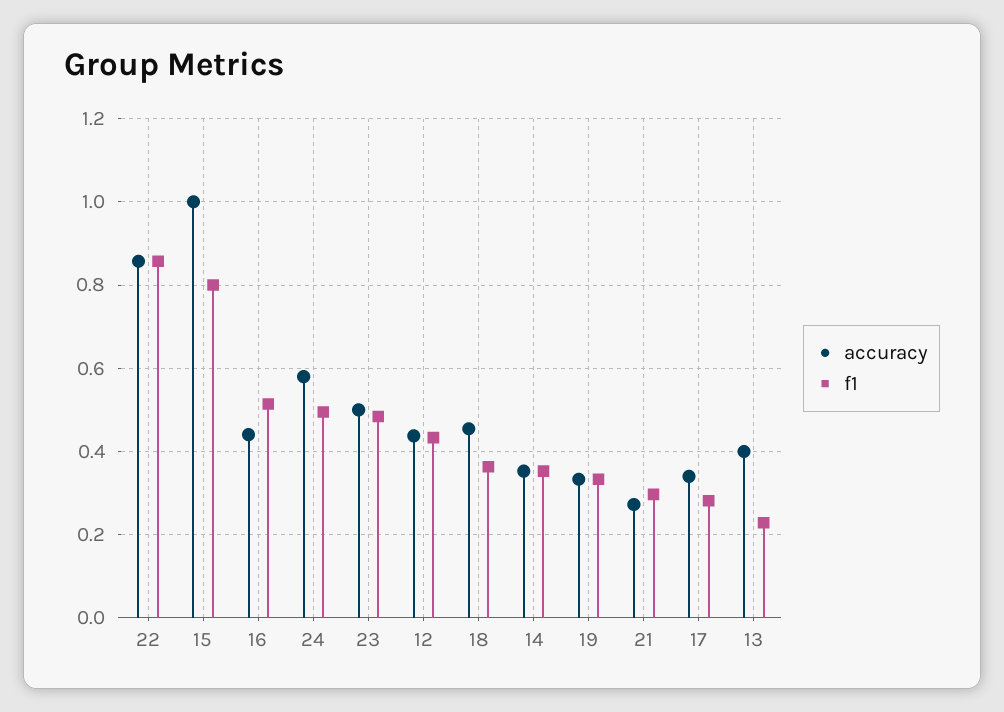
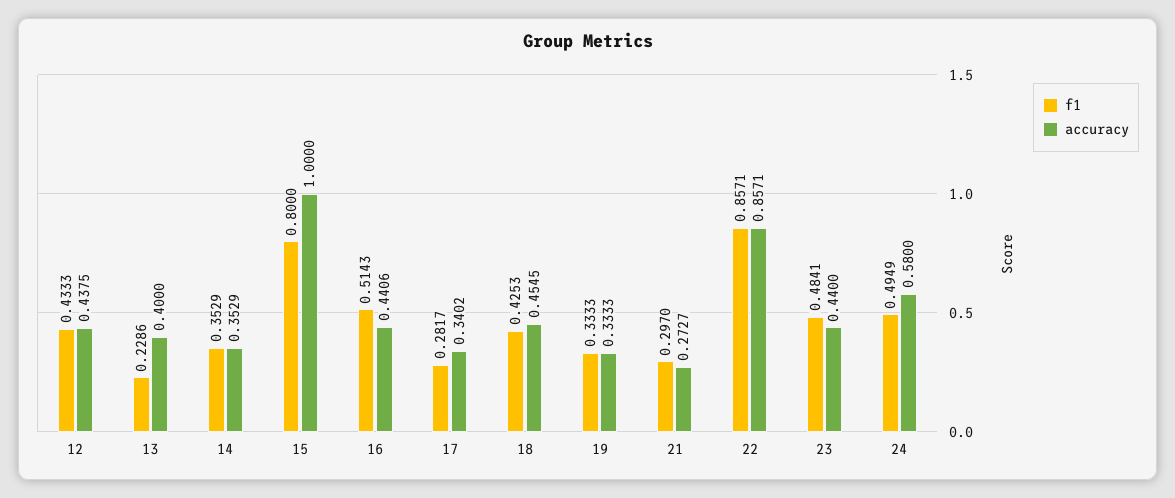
accuracy, 23: 0.5 -> 0.44
f1, 18: 0.36 -> 0.4253

